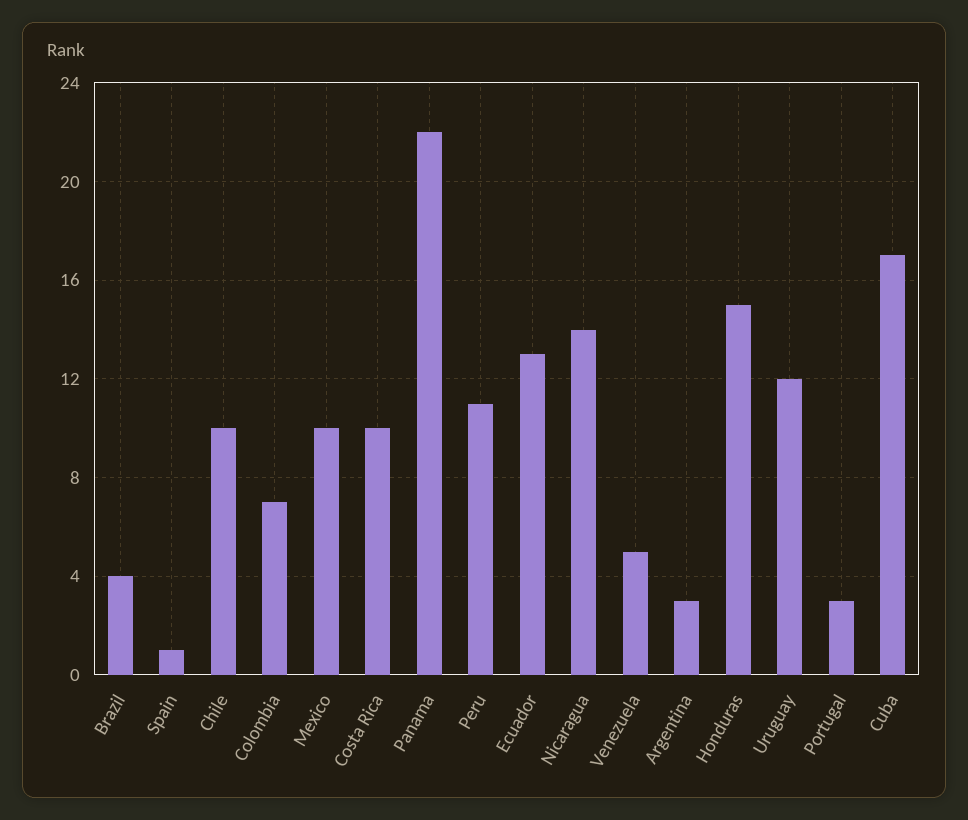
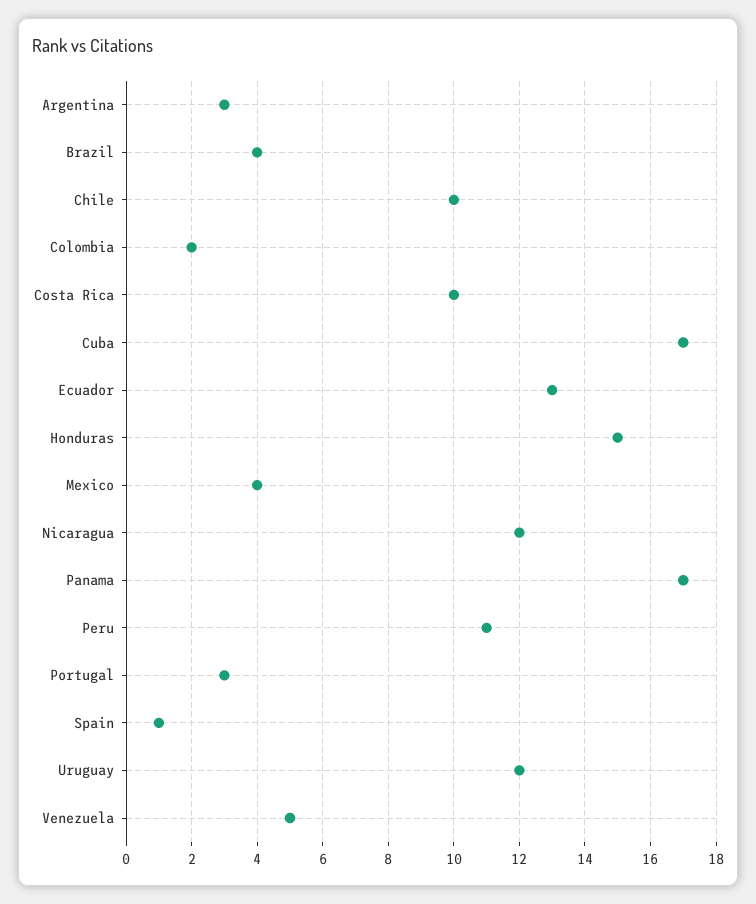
Colombia: 7 -> 2
Mexico: 10 -> 4
Panama: 22 -> 17
Nicaragua: 14 -> 12

